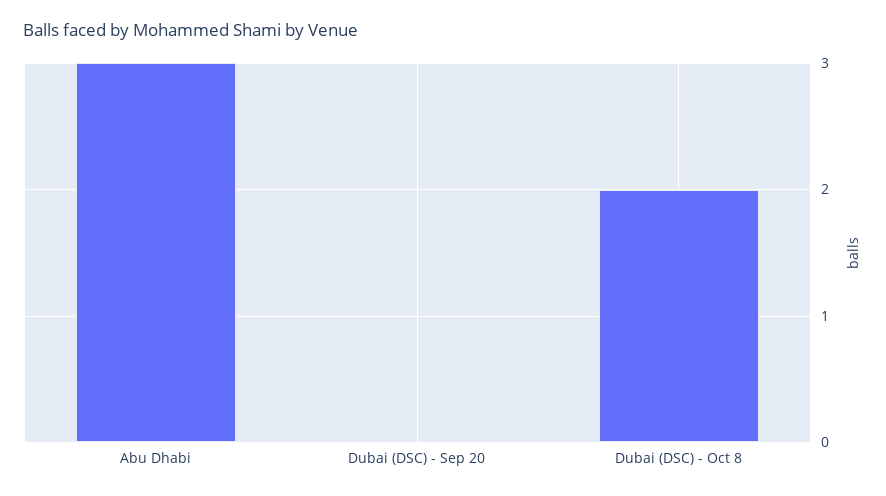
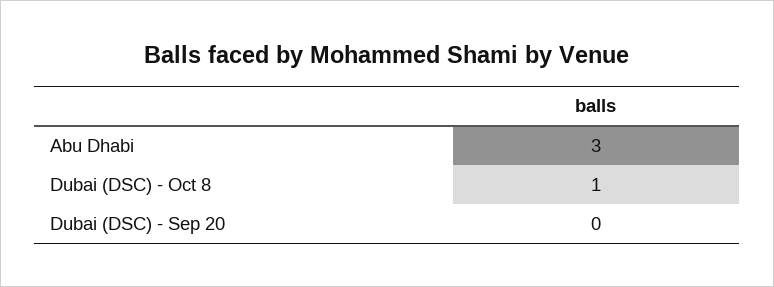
Dubai (DSC) - Oct 8: 2 -> 1

